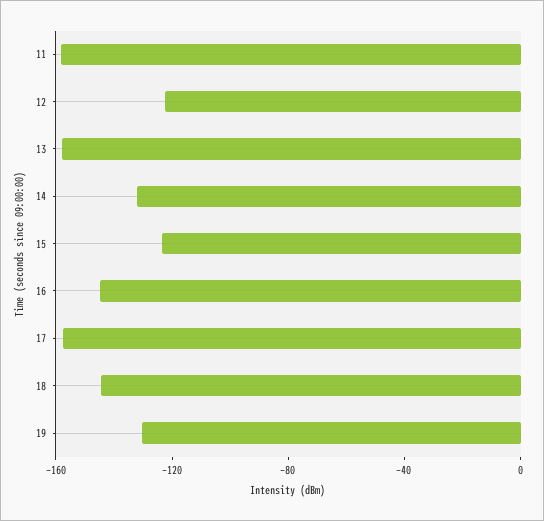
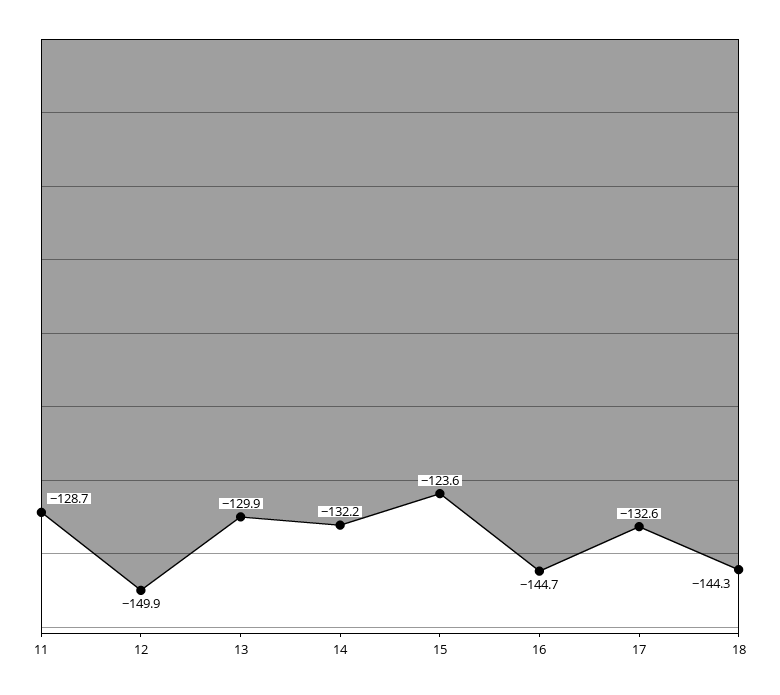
11: -160 -> -128.7
12: -120 -> -149.9
13: -160 -> -129.9
17: -160 -> -132.6
19: -130 -> none

